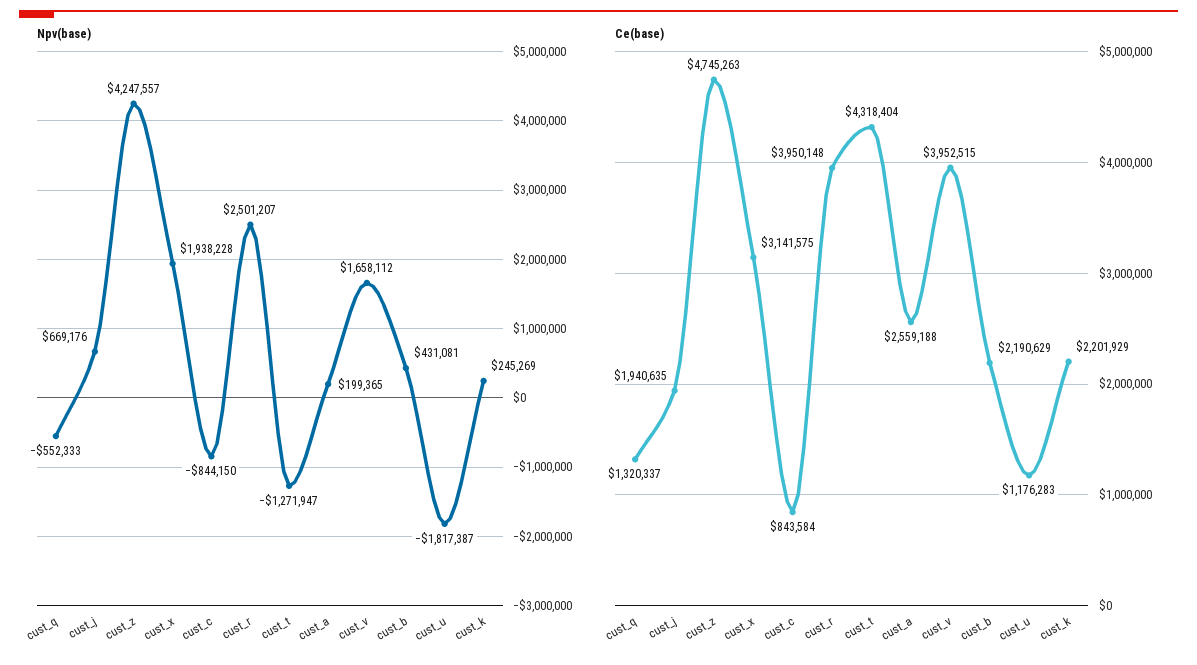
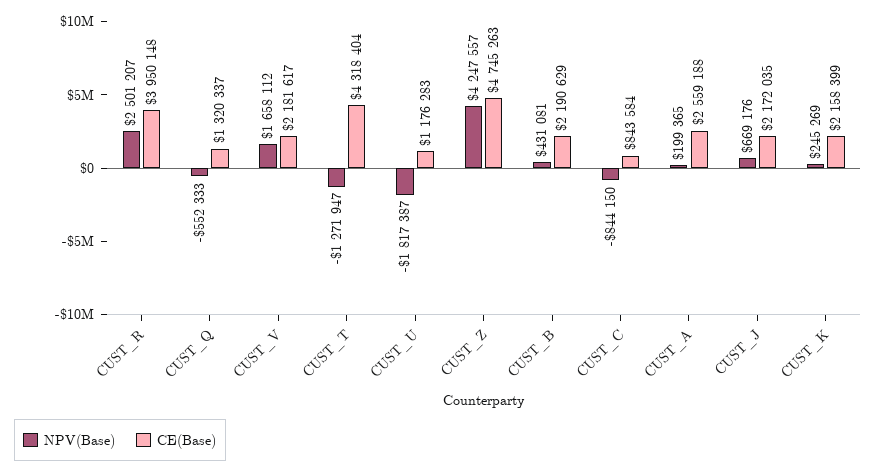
Npv(base), cust_x: 1938228 -> none
Ce(base), cust_j: 1940635 -> 2172035
Ce(base), cust_x: 3141575 -> none
Ce(base), cust_v: 3952515 -> 2181617
Ce(base), cust_k: 2201929 -> 2158399

